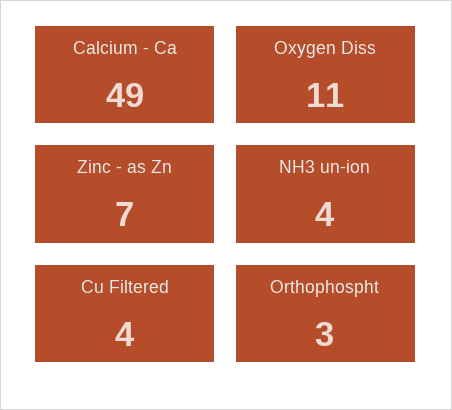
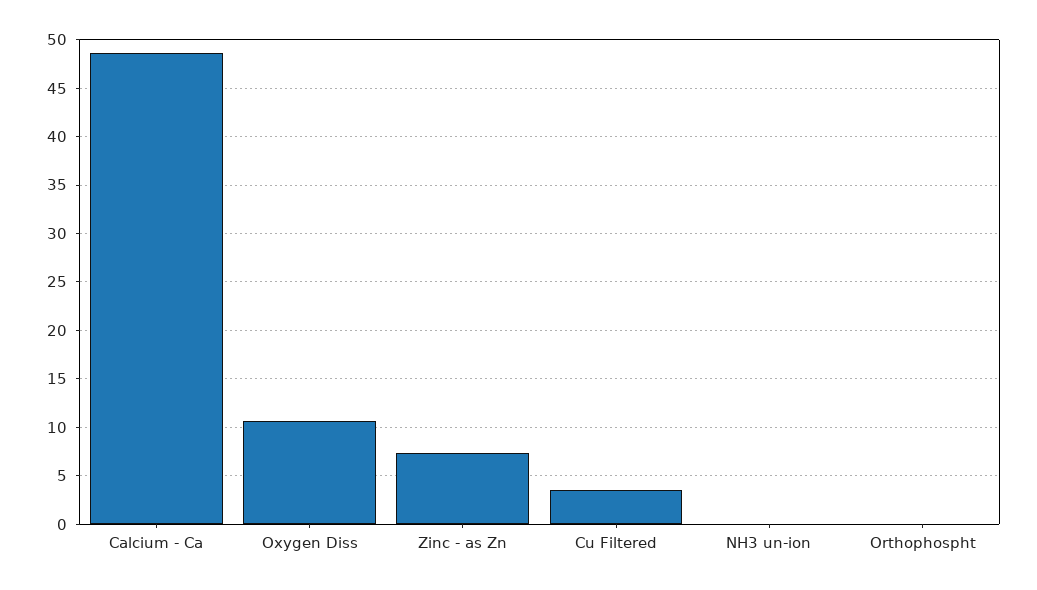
NH3 un-ion: 4 -> 0
Orthophospht: 3 -> 0

